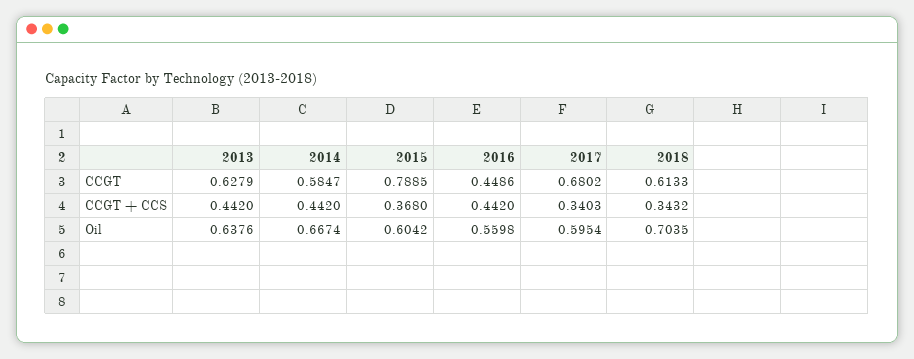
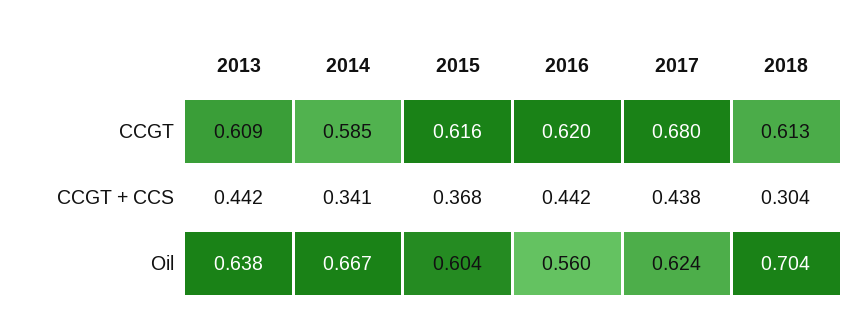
2013, CCGT: 0.6279 -> 0.609
2015, CCGT: 0.7885 -> 0.616
2016, CCGT: 0.4486 -> 0.62
2014, CCGT + CCS: 0.442 -> 0.341
2017, CCGT + CCS: 0.3403 -> 0.438
2018, CCGT + CCS: 0.3432 -> 0.304
2017, Oil: 0.5954 -> 0.624

